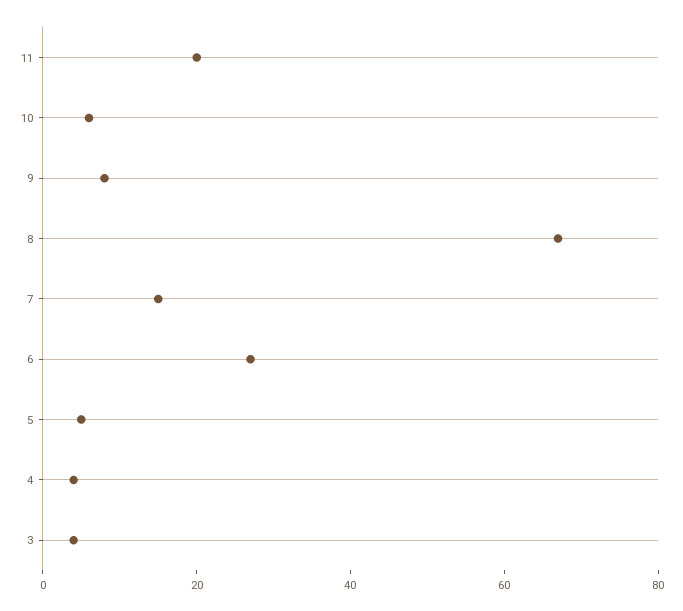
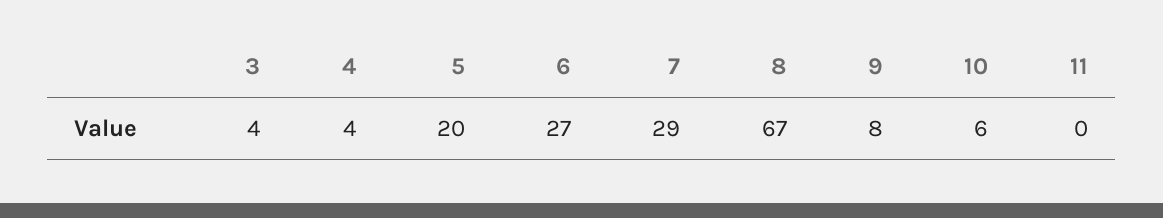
11: 20 -> 0
7: 15 -> 29
5: 5 -> 20

